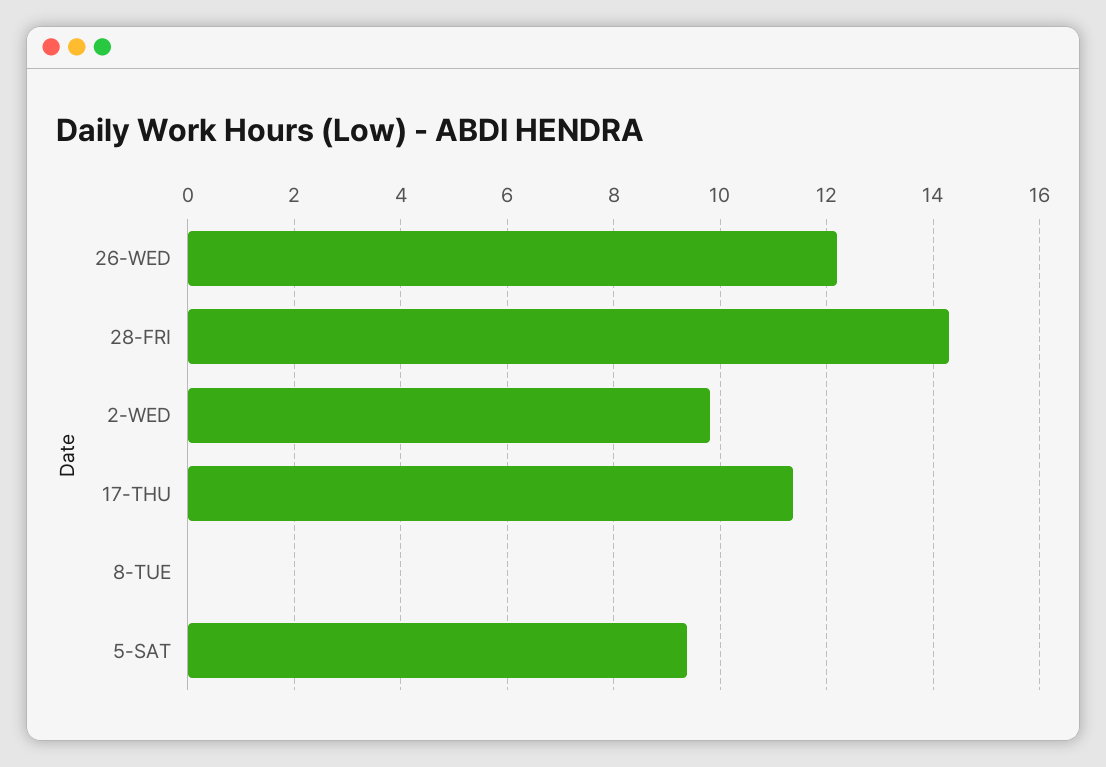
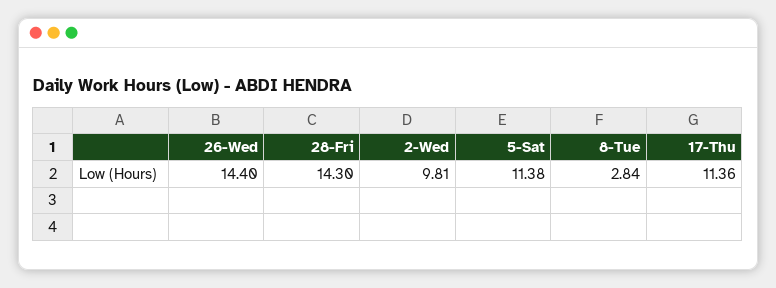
26-WED: 12.2 -> 14.4
8-TUE: 0 -> 2.84
5-SAT: 9.4 -> 11.38

